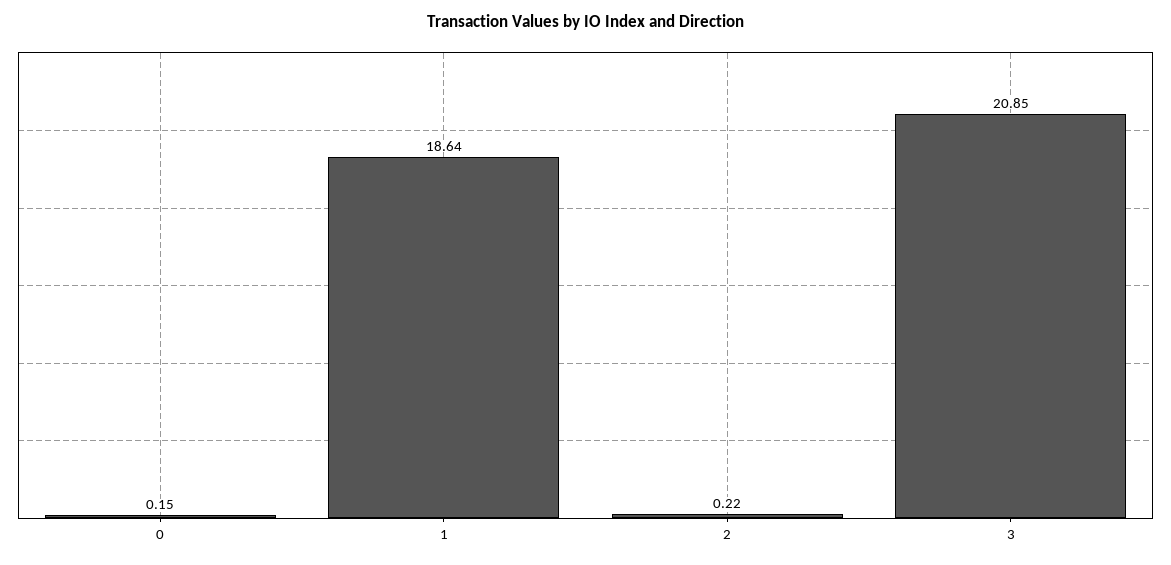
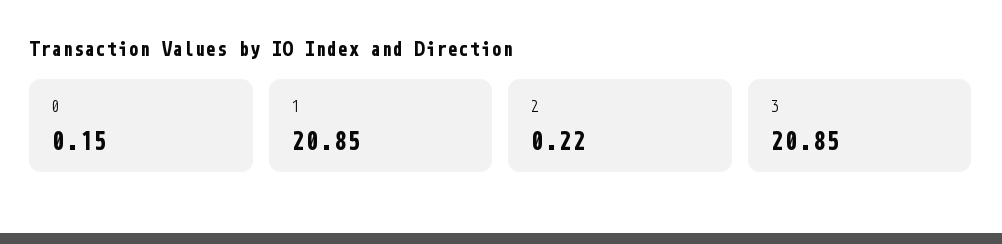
1: 18.64 -> 20.85

